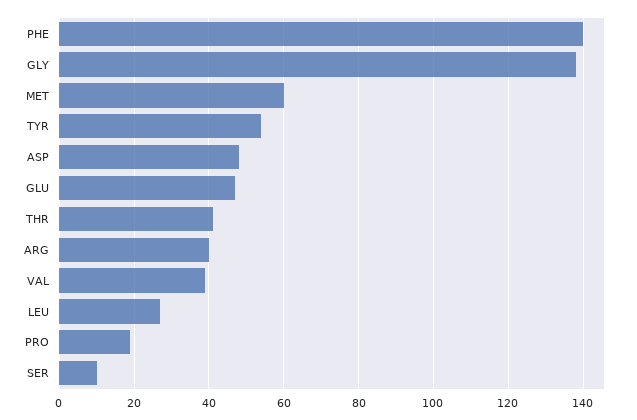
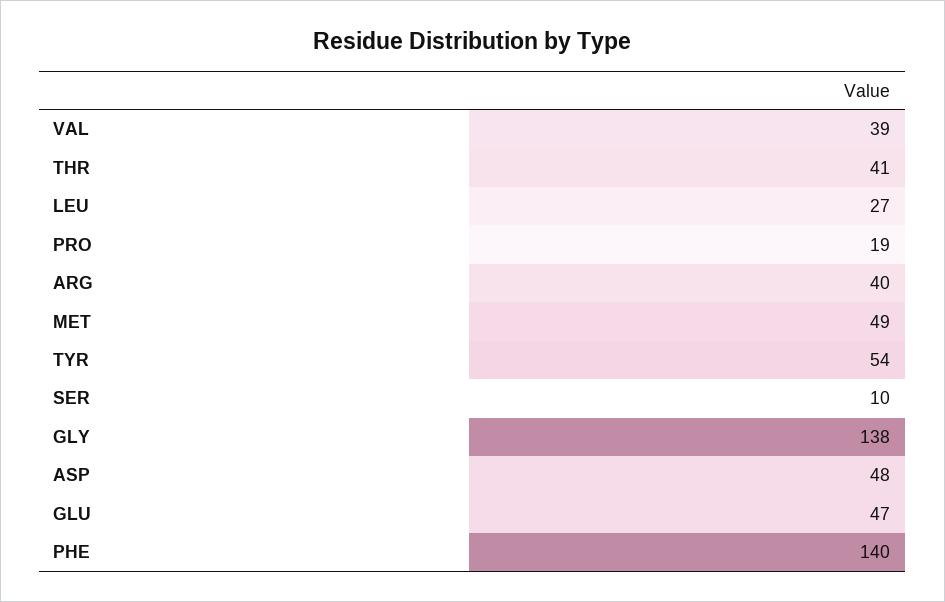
MET: 60 -> 49

